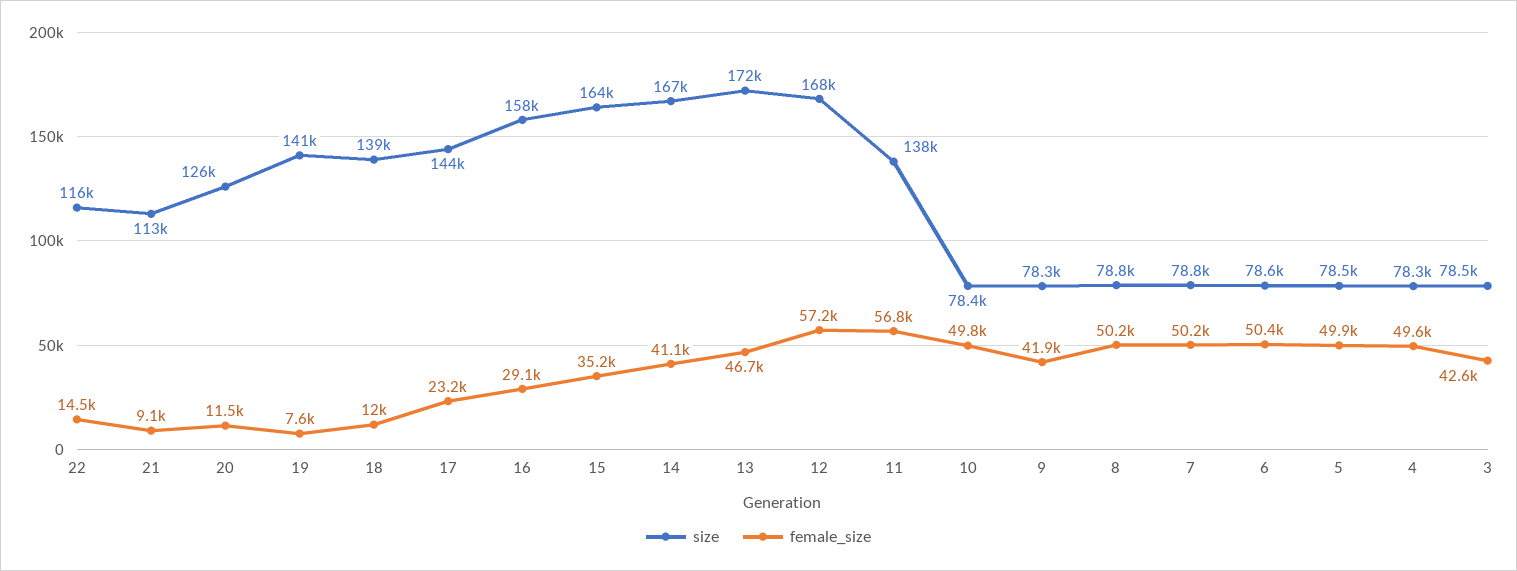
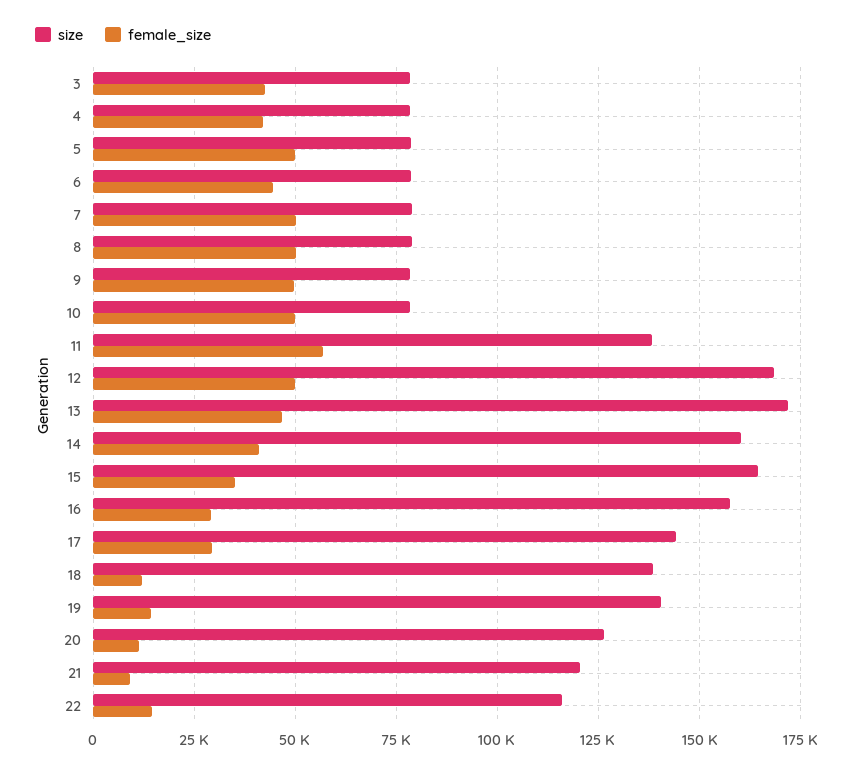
size, 21: 113000 -> 120000
female_size, 19: 7600 -> 15000
female_size, 17: 23200 -> 30000
size, 14: 167000 -> 160000
female_size, 12: 57200 -> 50000
female_size, 9: 41900 -> 50000
female_size, 6: 50400 -> 45000
female_size, 4: 49600 -> 42500

